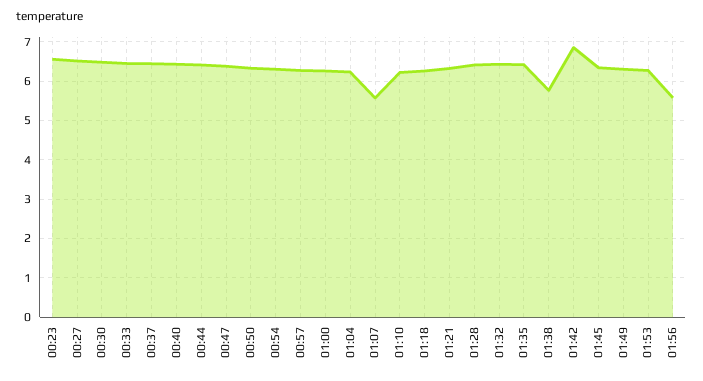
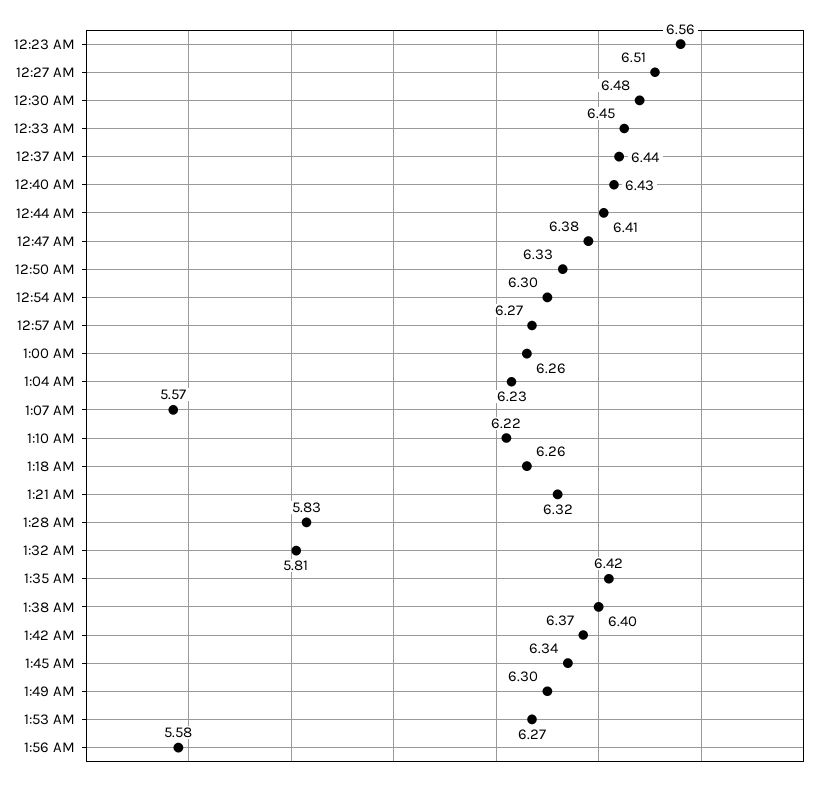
01:28: 6.4 -> 5.83
01:32: 6.4 -> 5.81
01:38: 5.8 -> 6.4
01:42: 6.8 -> 6.37

